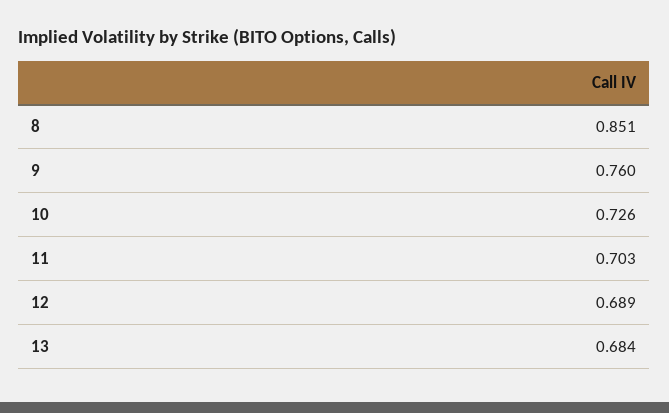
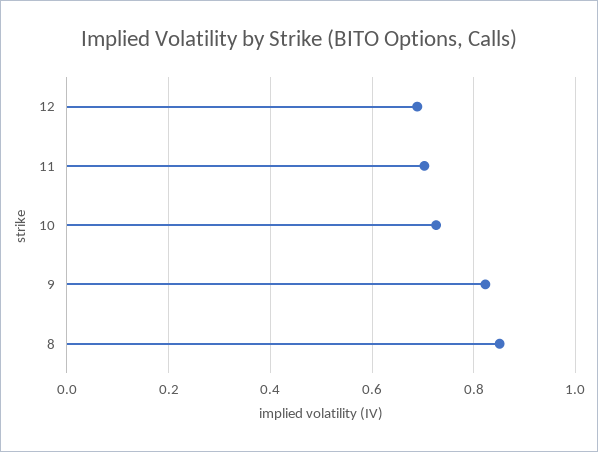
9: 0.76 -> 0.82
13: 0.684 -> none

